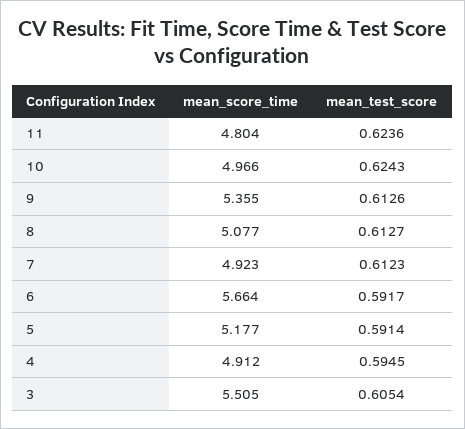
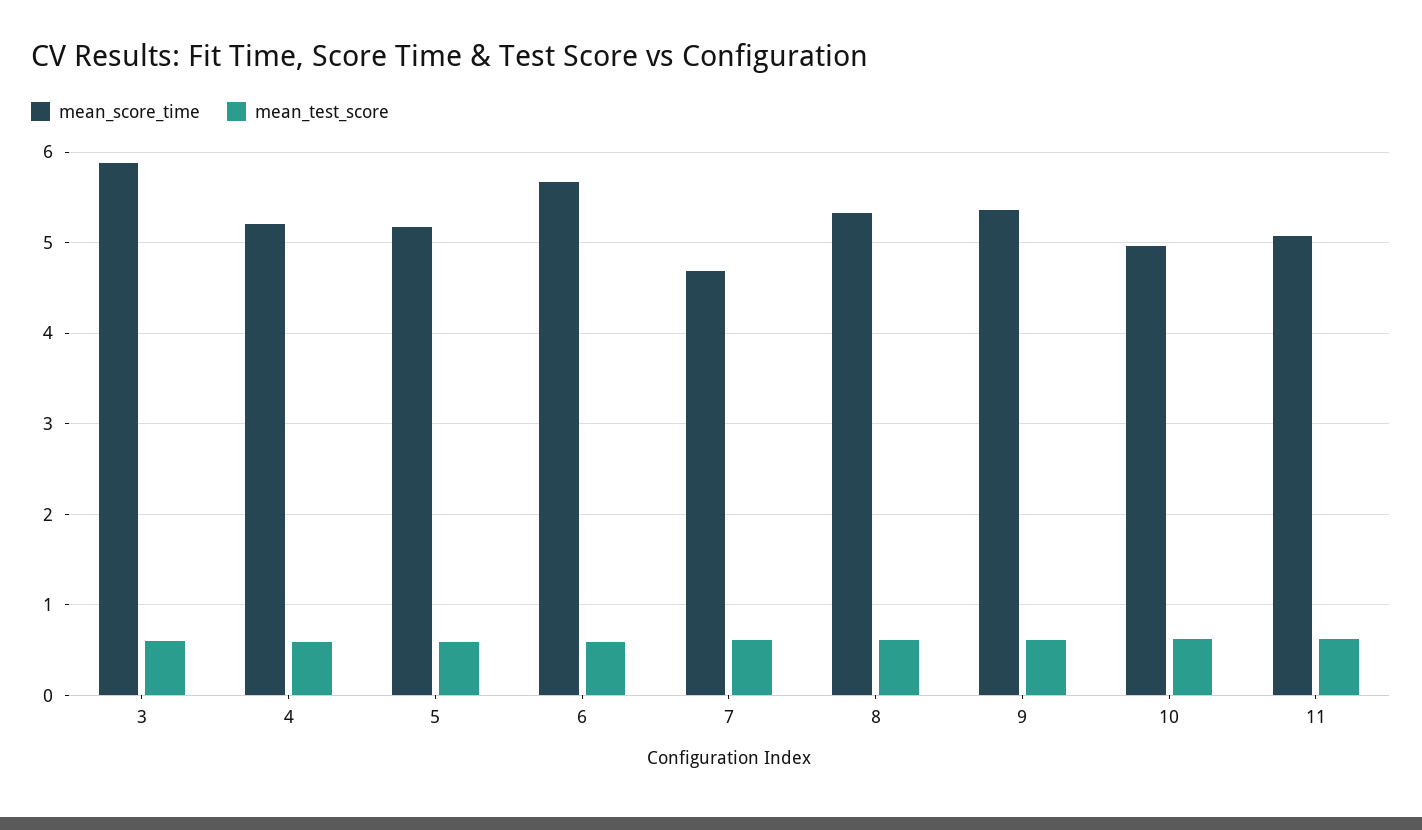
mean_score_time, 11: 4.804 -> 5.1
mean_score_time, 8: 5.077 -> 5.3
mean_score_time, 7: 4.923 -> 4.7
mean_score_time, 4: 4.912 -> 5.2
mean_score_time, 3: 5.505 -> 5.9

